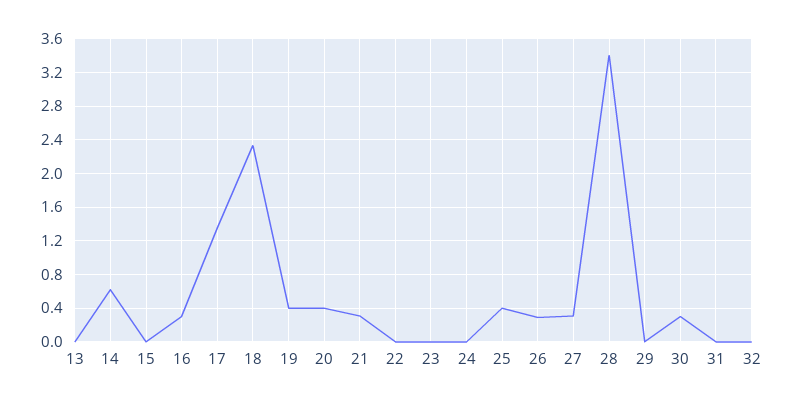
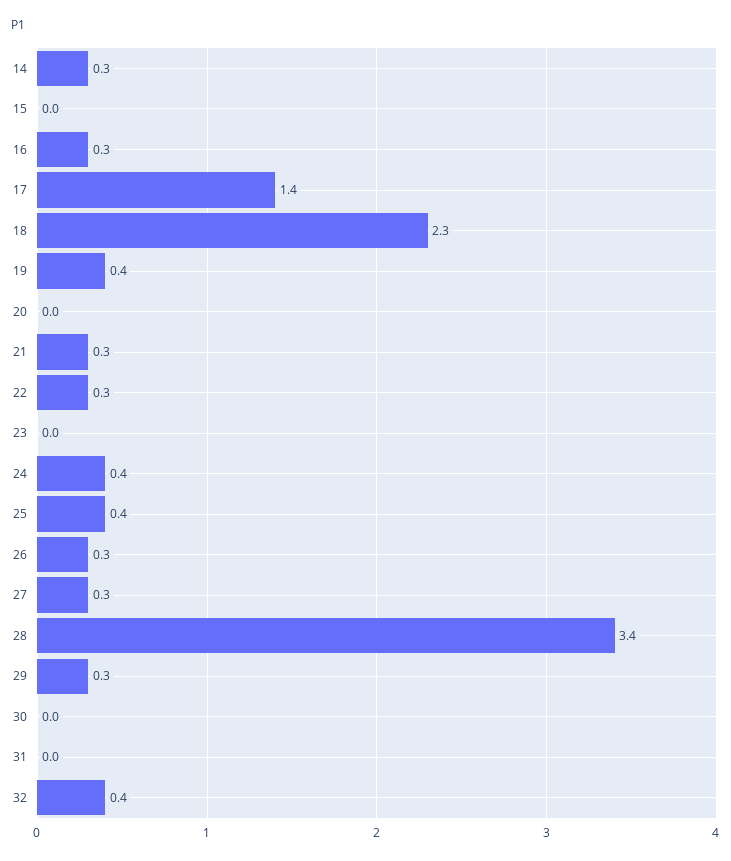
13: 0 -> none
14: 0.6 -> 0.3
20: 0.4 -> 0
22: 0 -> 0.3
24: 0 -> 0.4
29: 0 -> 0.3
30: 0.3 -> 0
32: 0 -> 0.4

